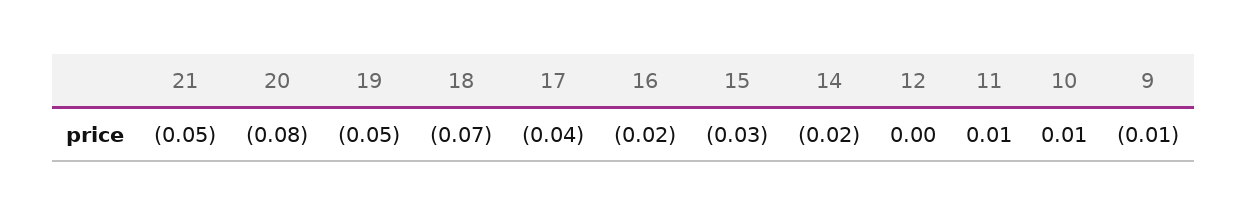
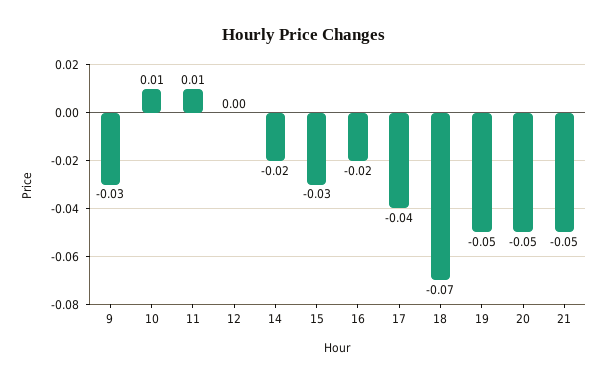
20: -0.08 -> -0.05
9: -0.01 -> -0.03

